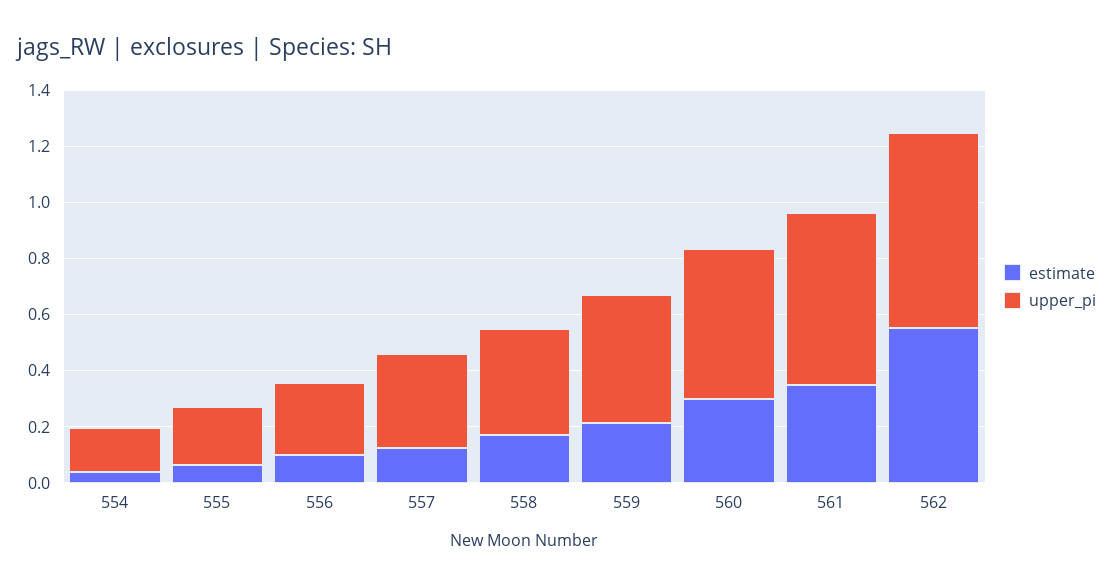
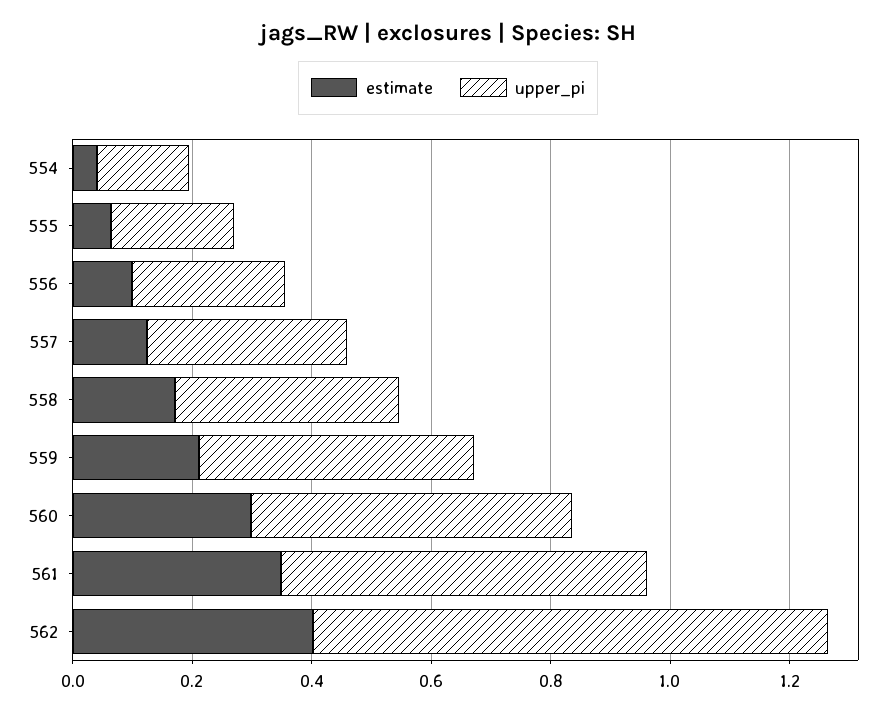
estimate, 562: 0.55 -> 0.4
upper_pi, 562: 0.7 -> 0.85

